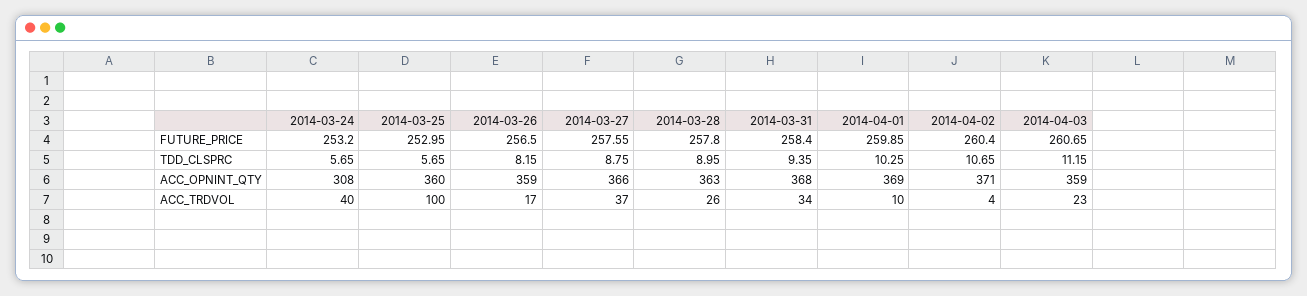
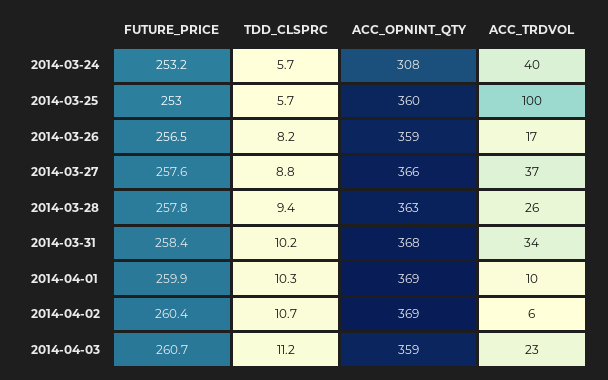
2014-03-28, TDD_CLSPRC: 8.95 -> 9.4
2014-03-31, TDD_CLSPRC: 9.35 -> 10.2
2014-04-02, ACC_OPNINT_QTY: 371 -> 369
2014-04-02, ACC_TRDVOL: 4 -> 6

